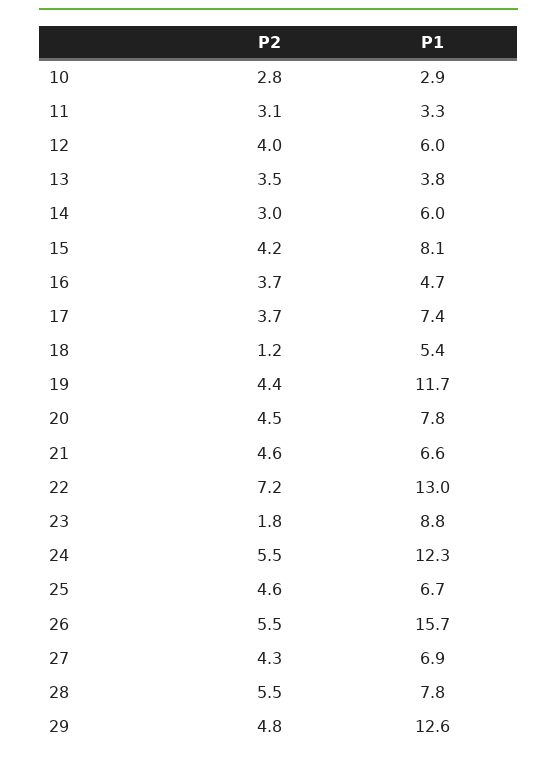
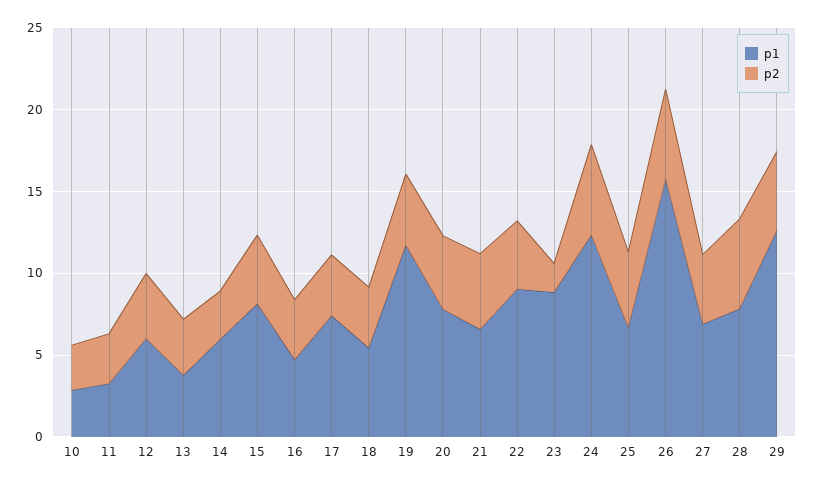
P2, 18: 1.2 -> 4
P2, 22: 7.2 -> 4
P1, 22: 13 -> 9

